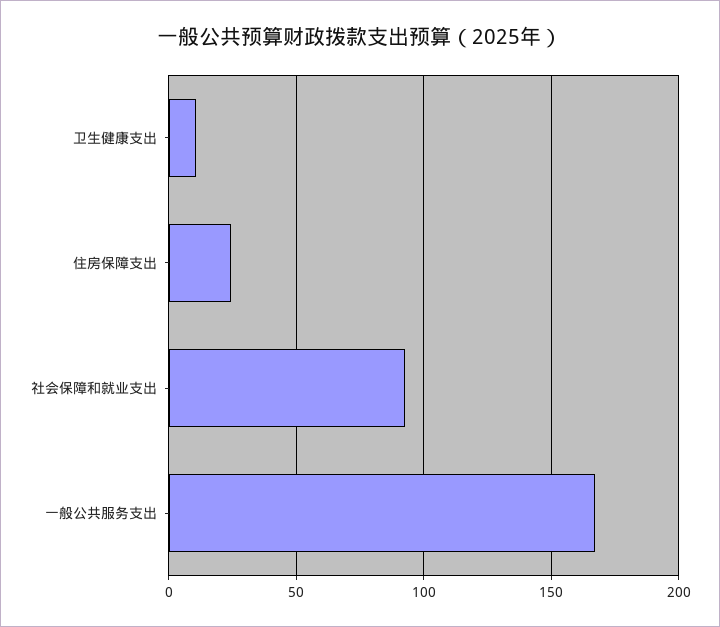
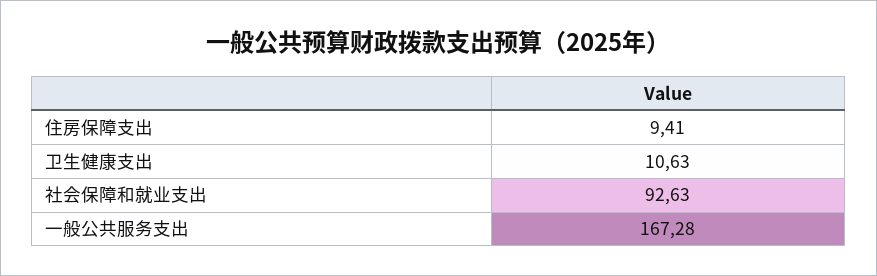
住房保障支出: 25 -> 9.41

